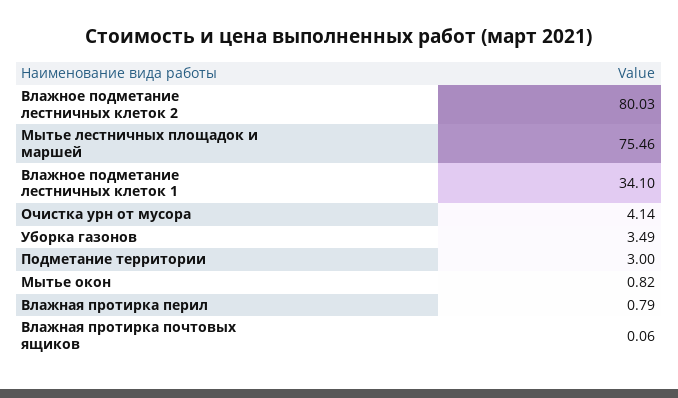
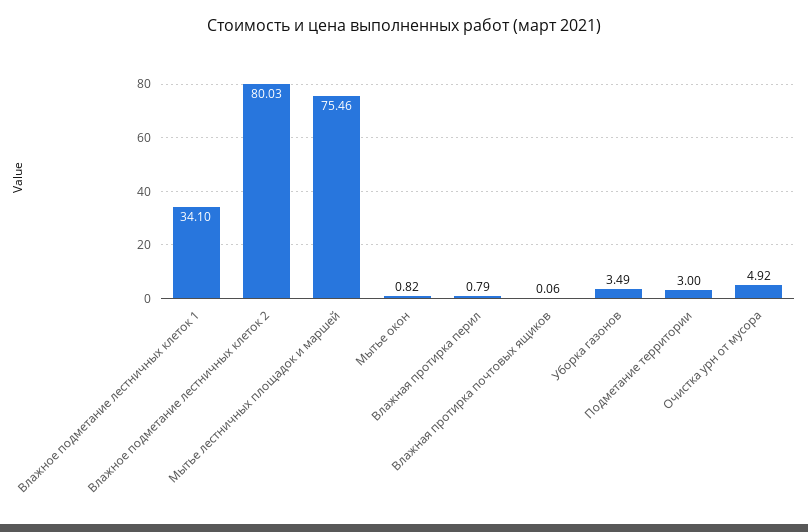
Очистка урн от мусора: 4.14 -> 4.92

